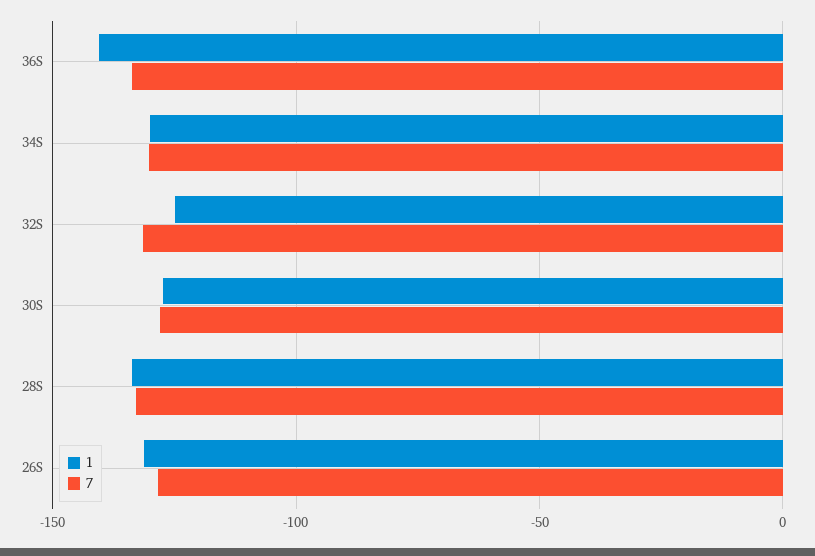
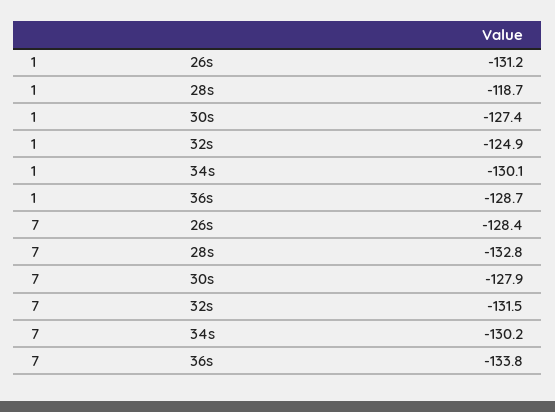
1, 36S: -140 -> -128.7
1, 28S: -135 -> -118.7

